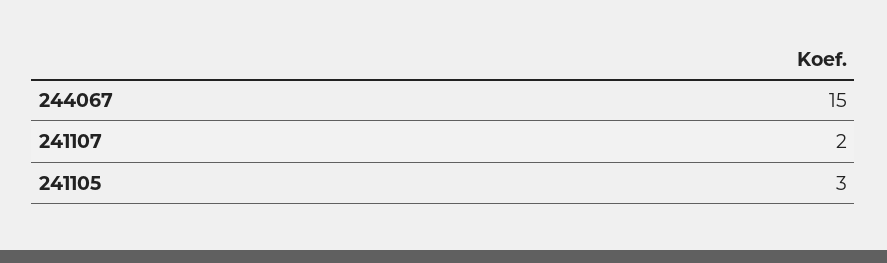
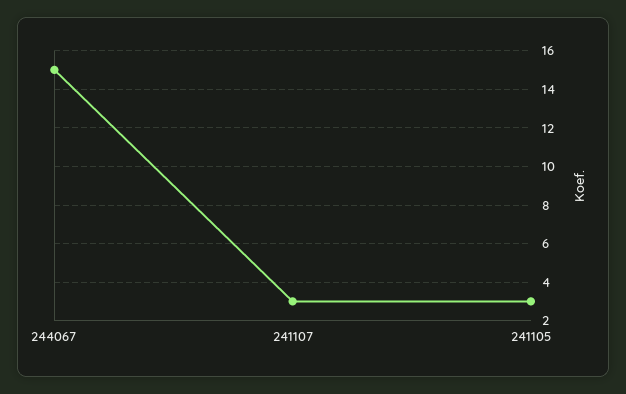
241107: 2 -> 3

